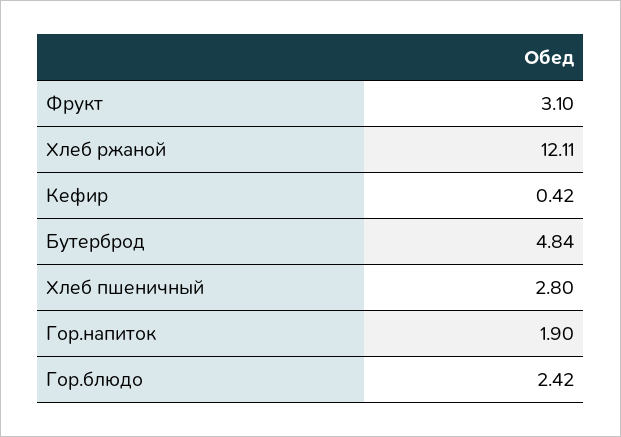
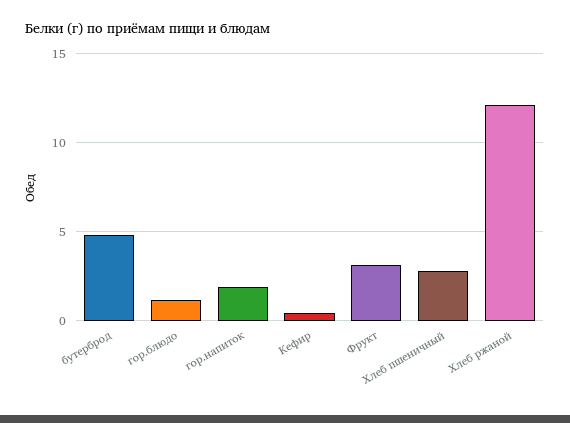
Гор.блюдо: 2.42 -> 1

